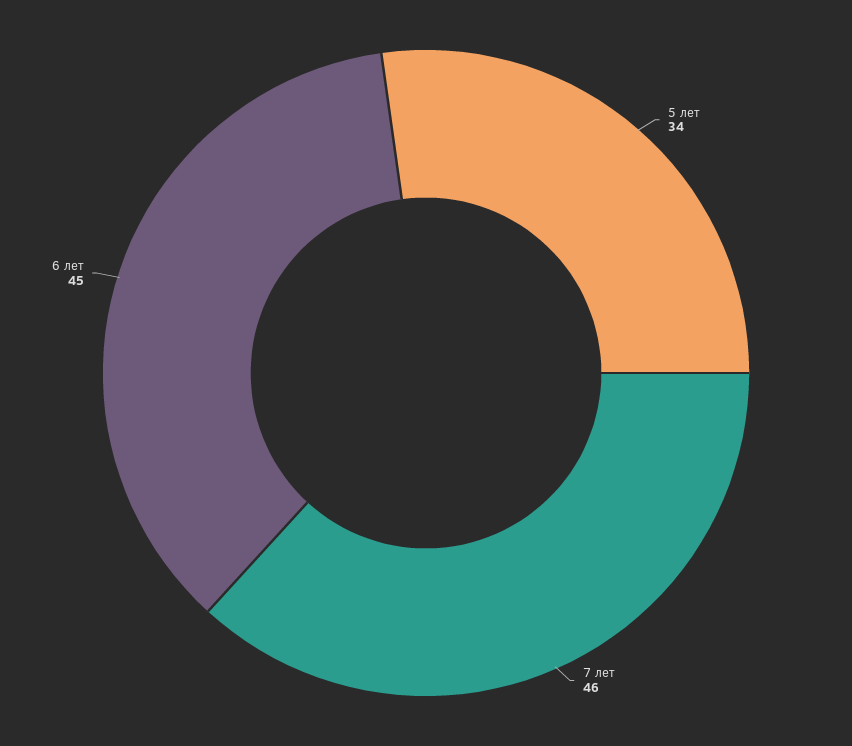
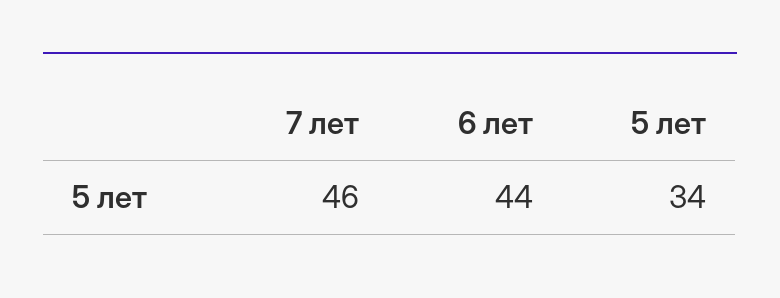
6 лет: 45 -> 44

